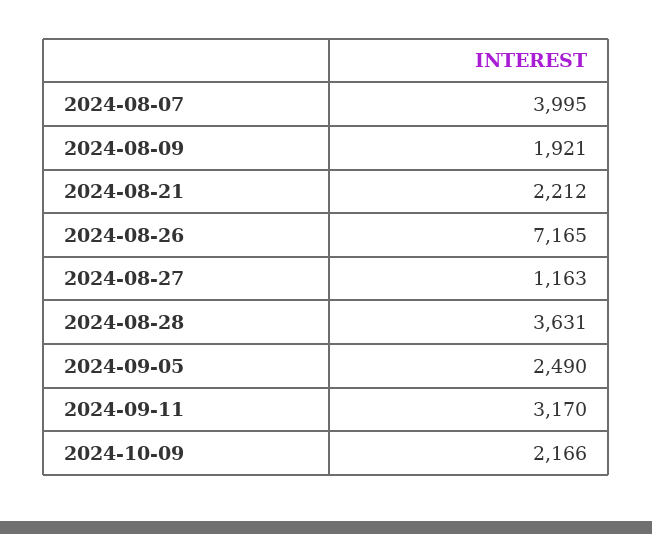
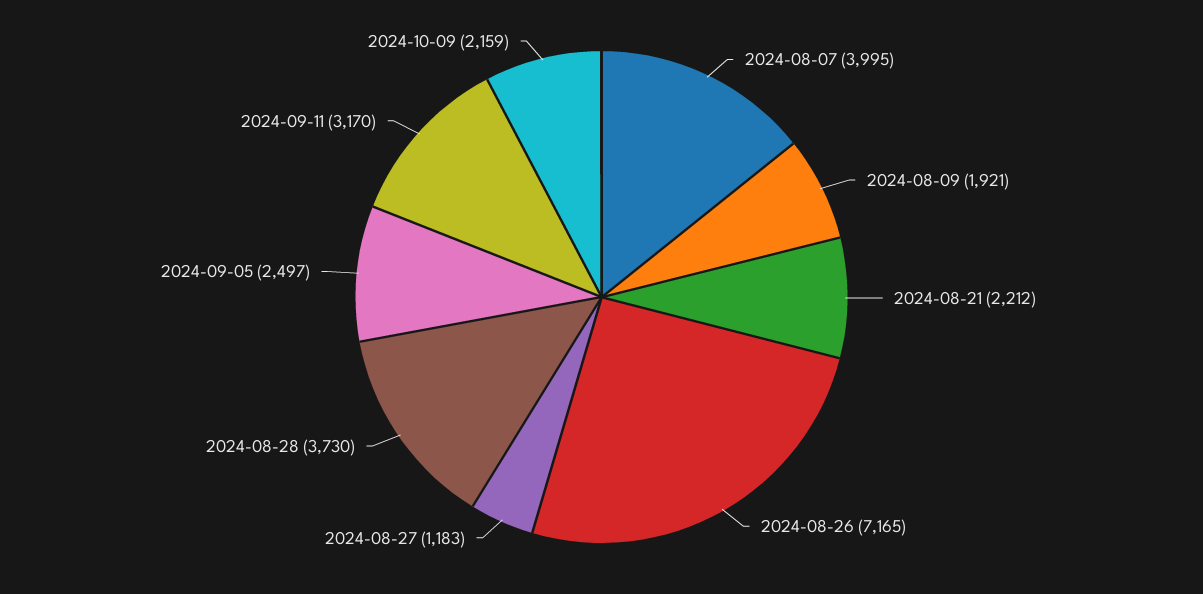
2024-08-27: 1163 -> 1183
2024-08-28: 3631 -> 3730
2024-09-05: 2490 -> 2497
2024-10-09: 2166 -> 2159

